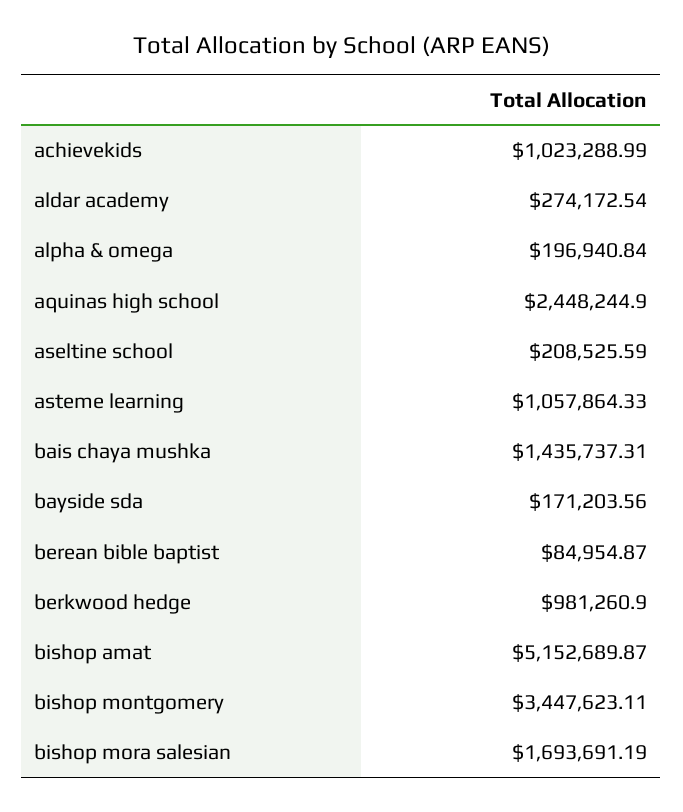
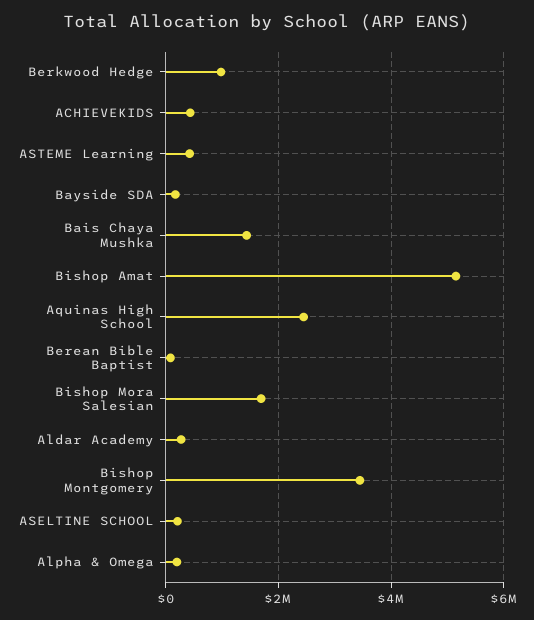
achievekids: 1023288.99 -> 400000
asteme learning: 1057864.33 -> 400000

